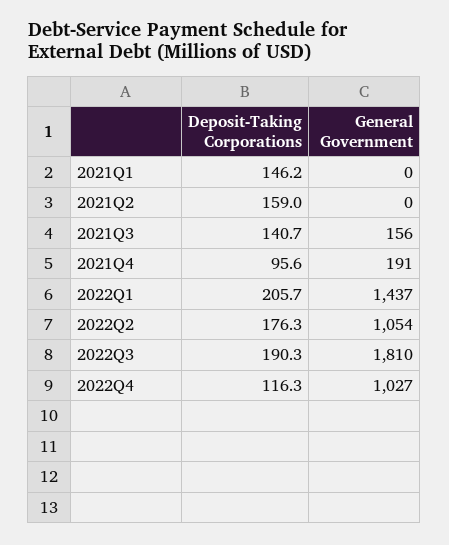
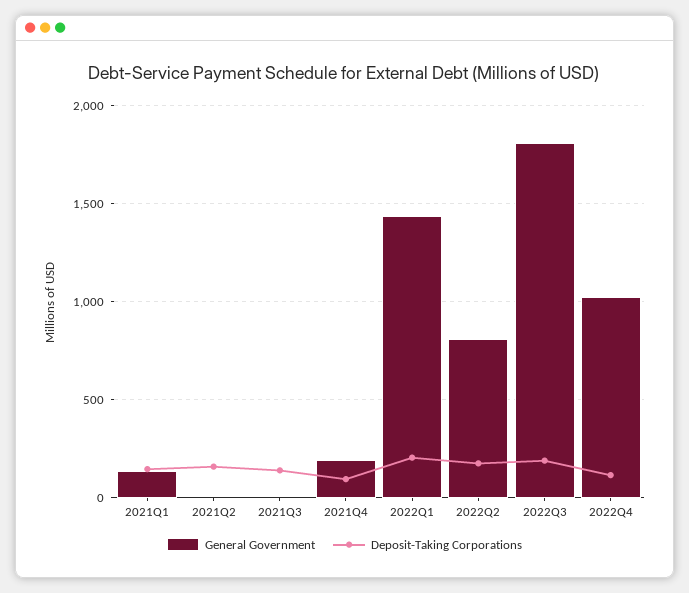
General Government, 2021Q1: 0 -> 150
General Government, 2021Q3: 156 -> 0
General Government, 2022Q2: 1054 -> 800

